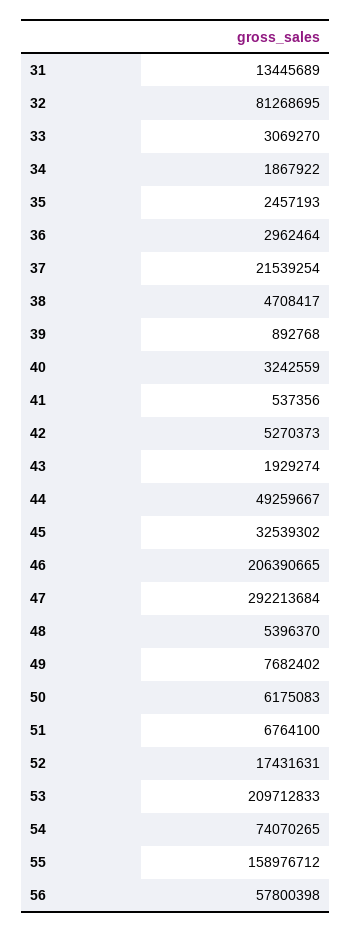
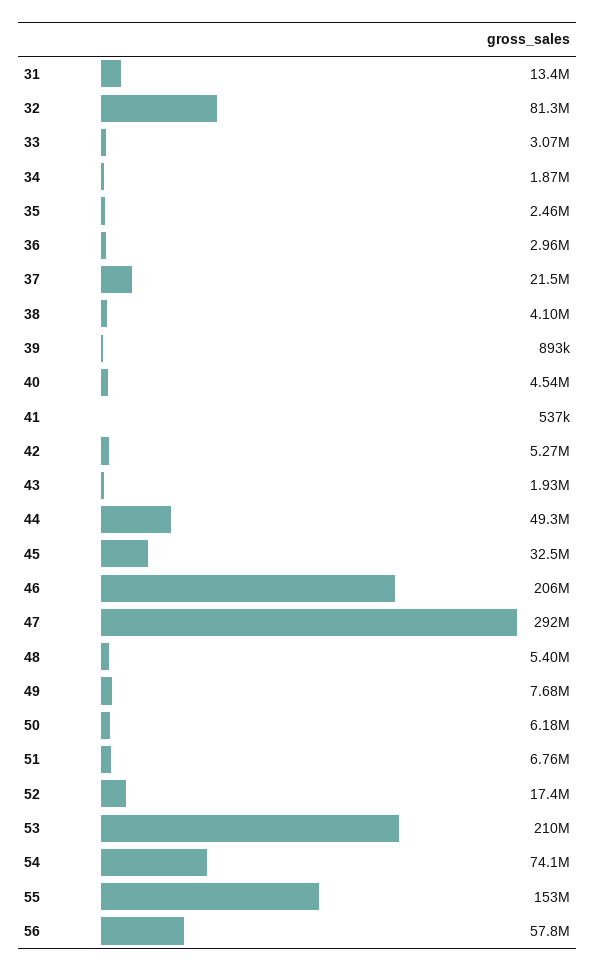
38: 4708417 -> 4100000
40: 3242559 -> 4540000
55: 158976712 -> 153000000

